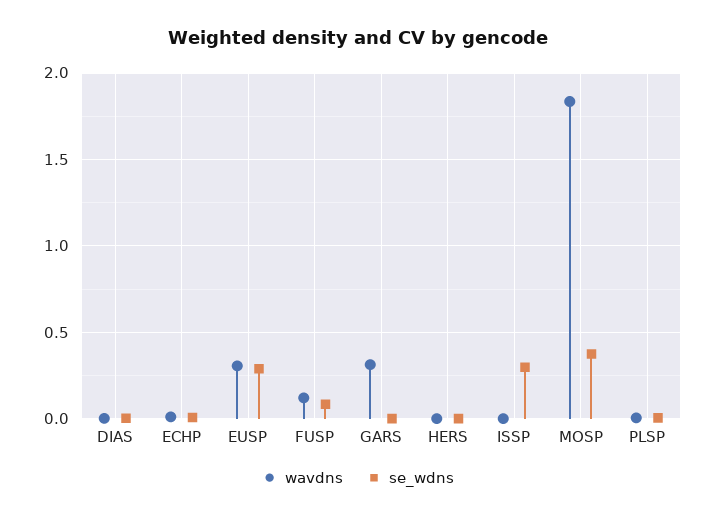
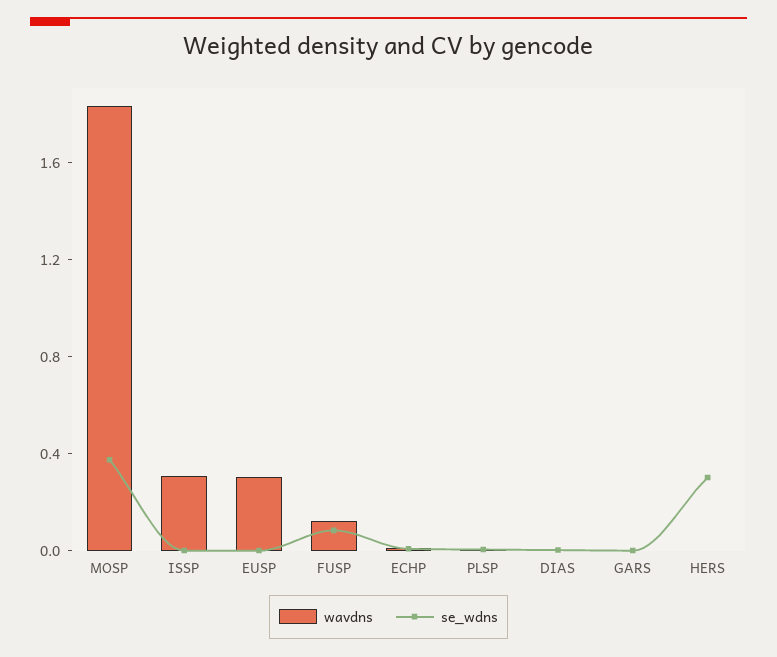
se_wdns, EUSP: 0.3 -> 0
wavdns, GARS: 0.3 -> 0
se_wdns, HERS: 0 -> 0.3
wavdns, ISSP: 0 -> 0.3
se_wdns, ISSP: 0.3 -> 0

